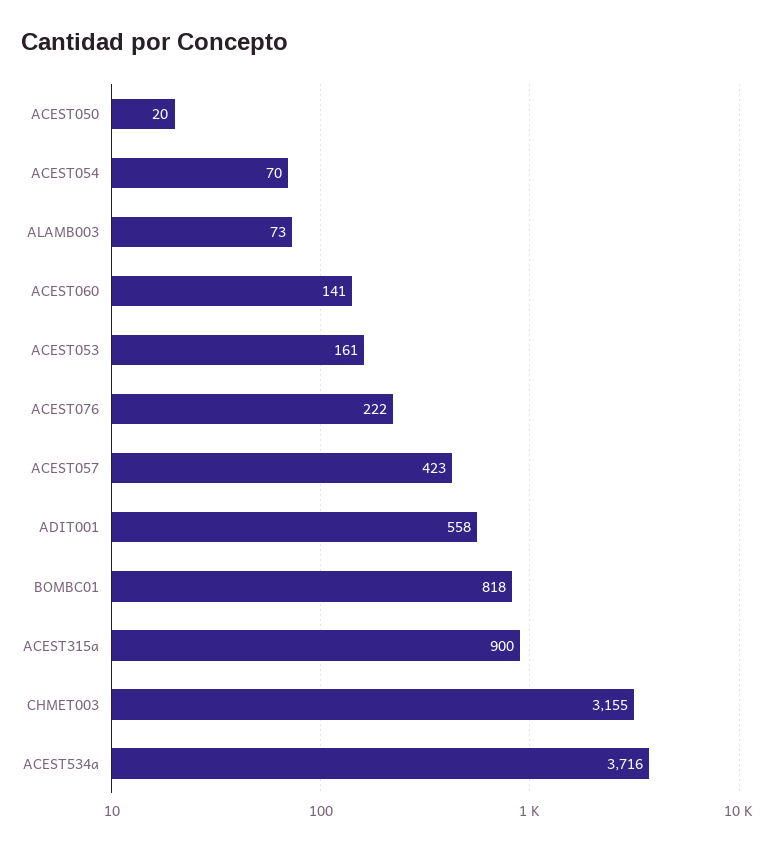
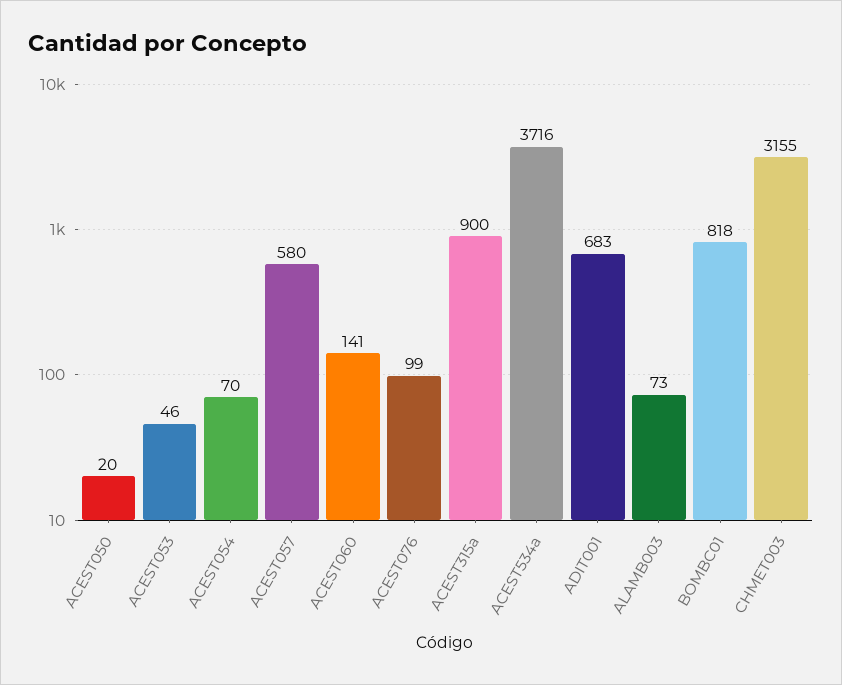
ACEST053: 161 -> 46
ACEST076: 222 -> 99
ACEST057: 423 -> 580
ADIT001: 558 -> 683

